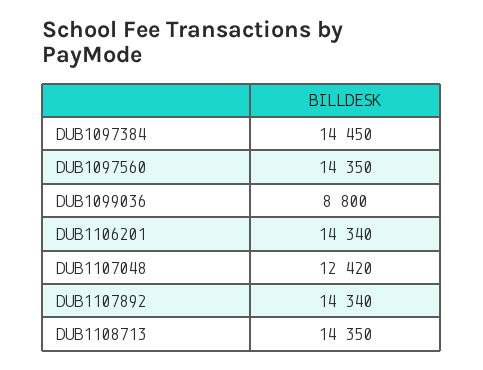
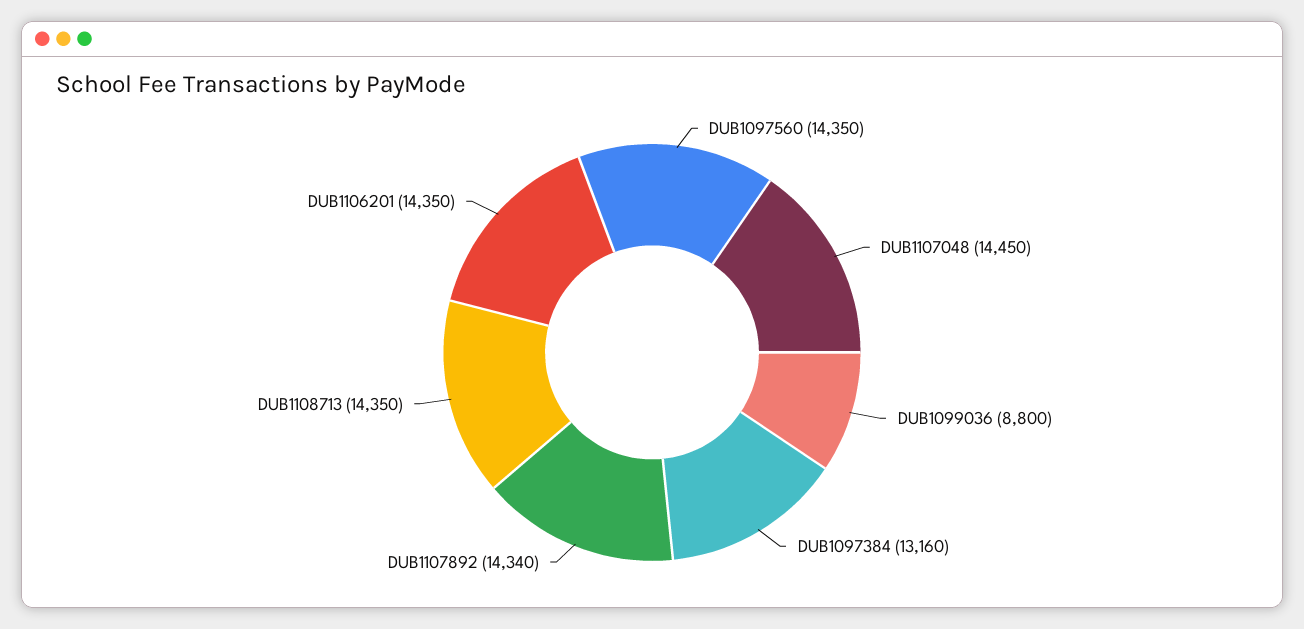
DUB1097384: 14450 -> 13160
DUB1106201: 14340 -> 14350
DUB1107048: 12420 -> 14450

